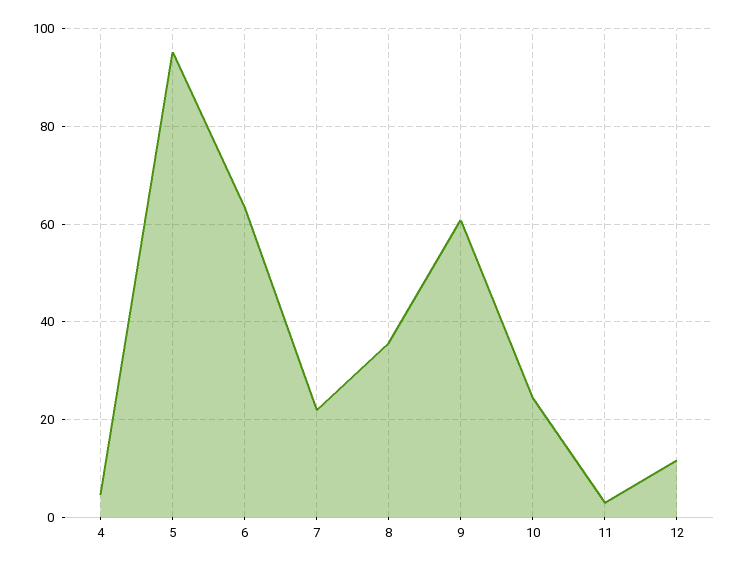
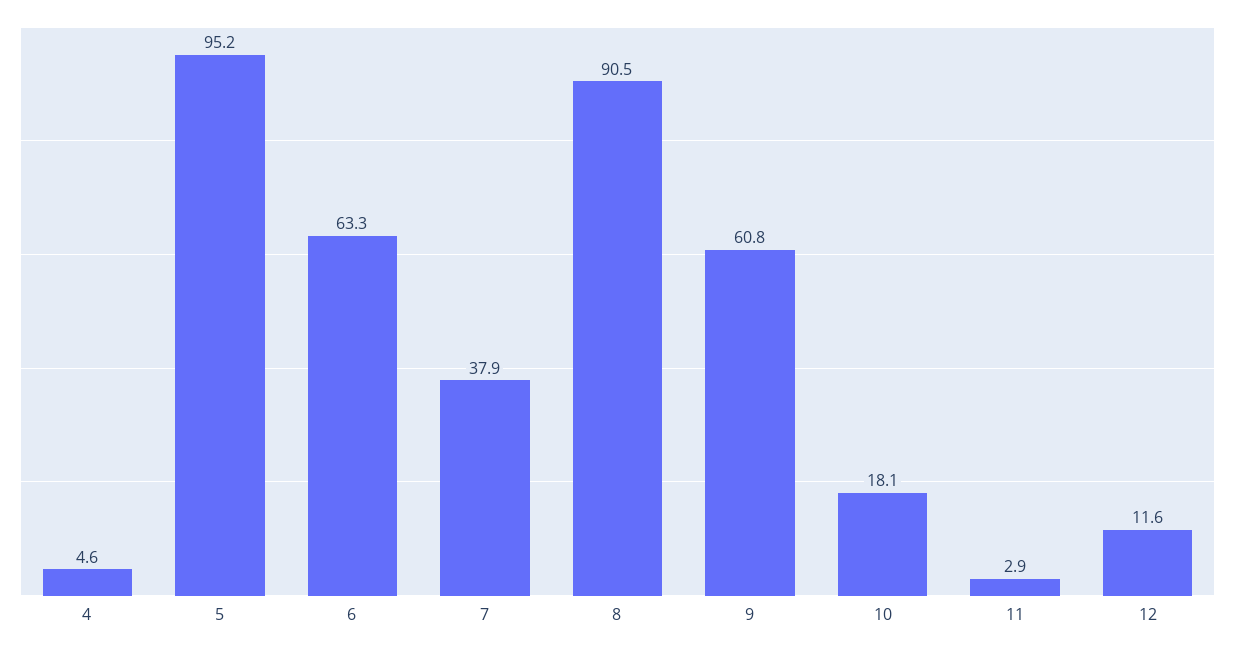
7: 22 -> 37.9
8: 36 -> 90.5
10: 24 -> 18.1

